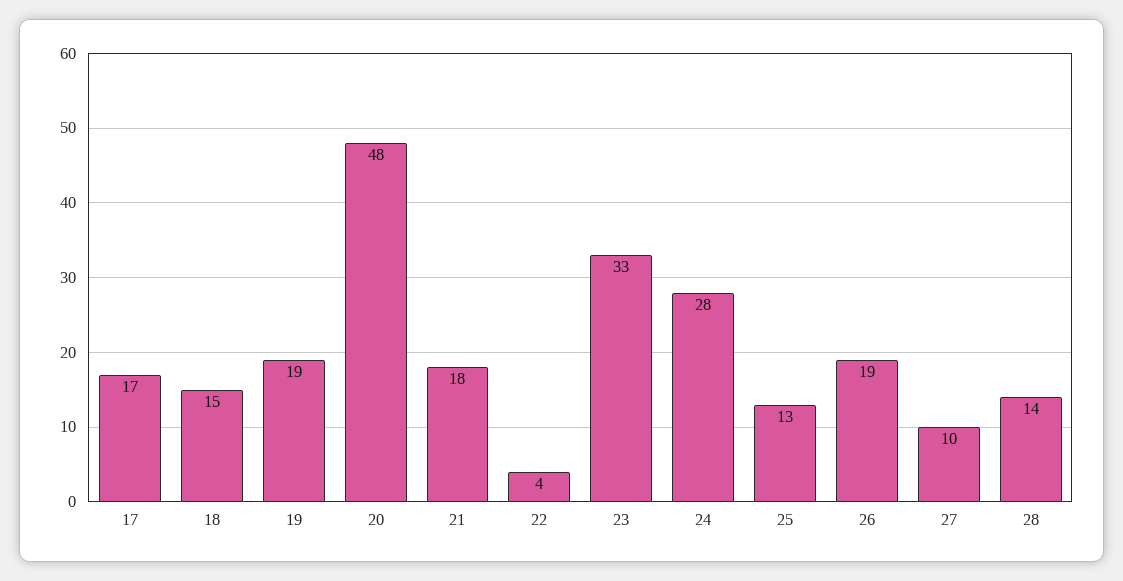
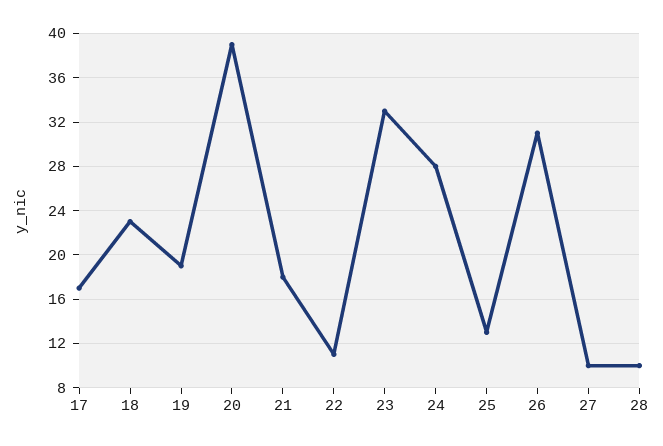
18: 15 -> 23
20: 48 -> 39
22: 4 -> 11
26: 19 -> 31
28: 14 -> 10

